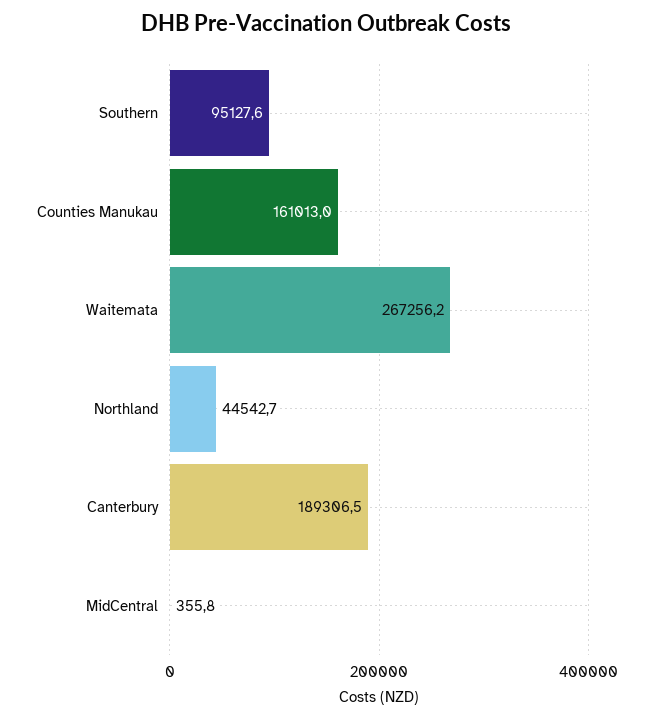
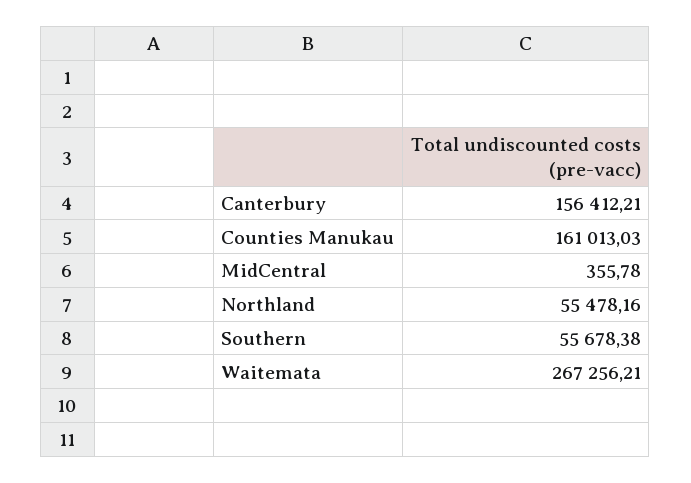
Southern: 95127.6 -> 55678.38
Northland: 44542.7 -> 55478.16
Canterbury: 189306.5 -> 156412.21

